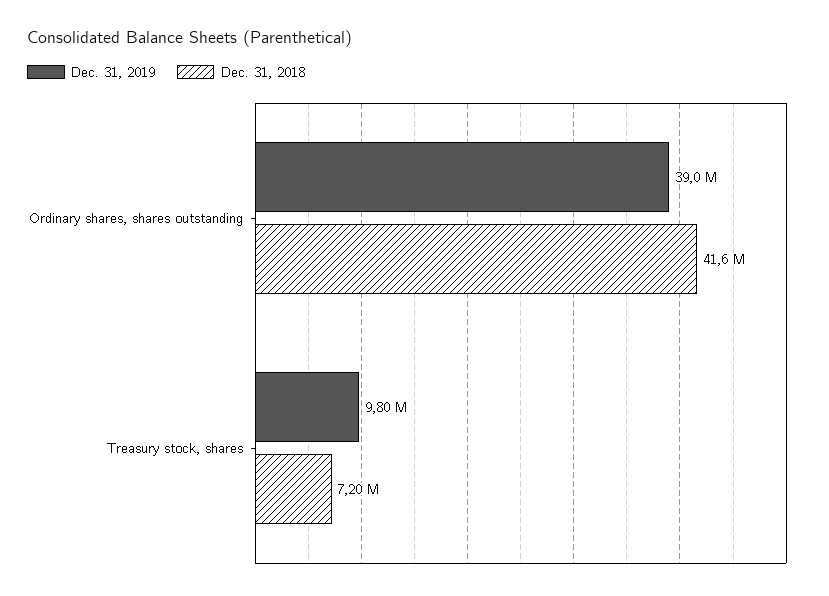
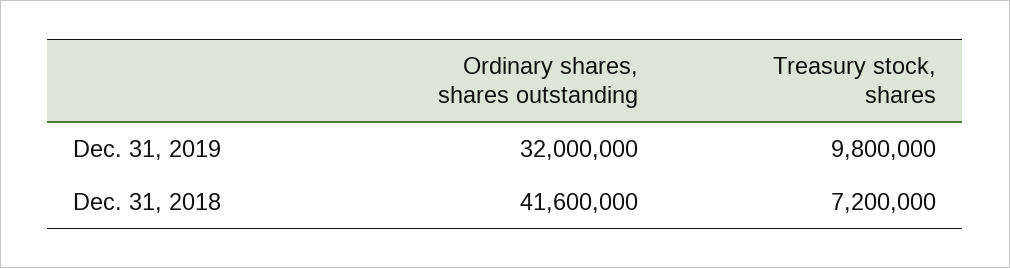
Dec. 31, 2019, Ordinary shares, shares outstanding: 39000000 -> 32000000

